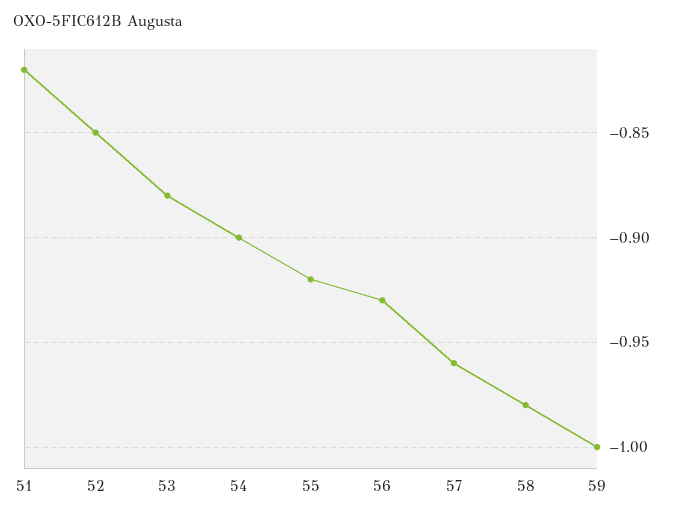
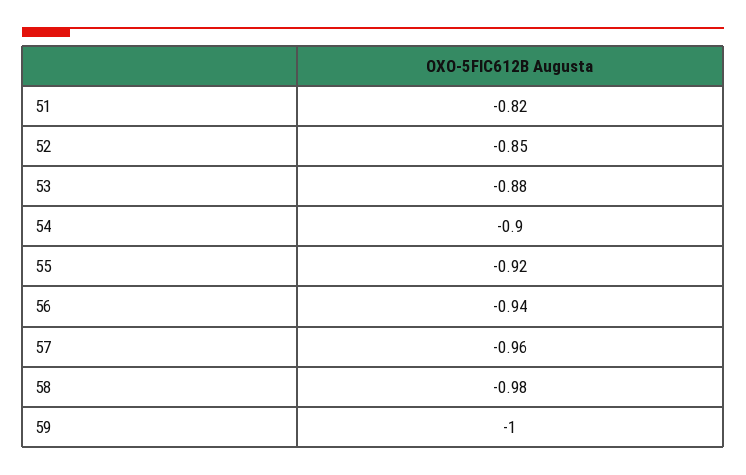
56: -0.93 -> -0.94

